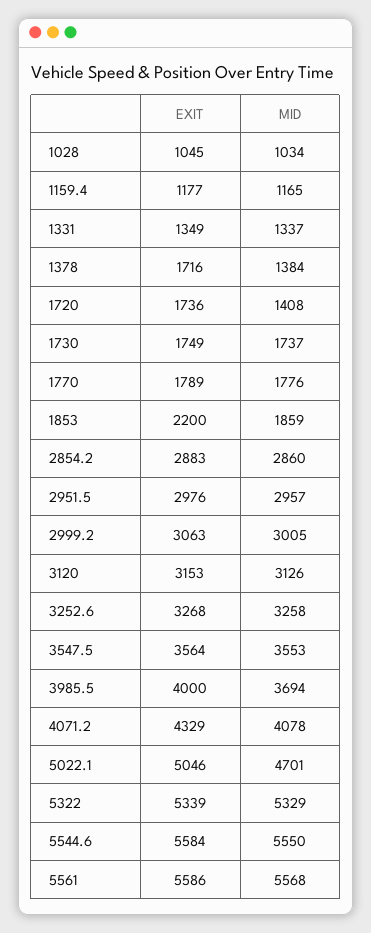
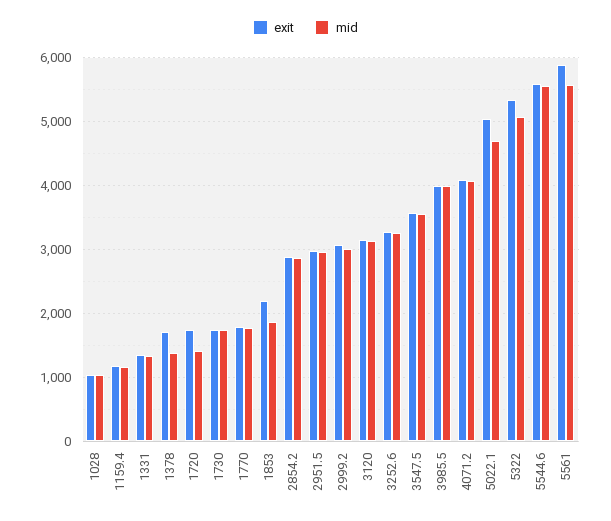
MID, 3985.5: 3694 -> 4000
EXIT, 4071.2: 4329 -> 4100
MID, 5322: 5329 -> 5100
EXIT, 5561: 5586 -> 5900

